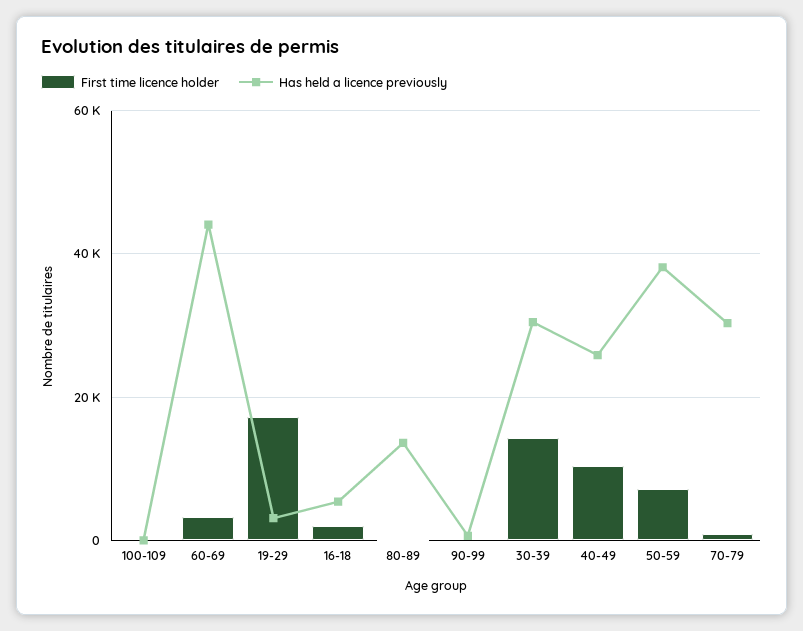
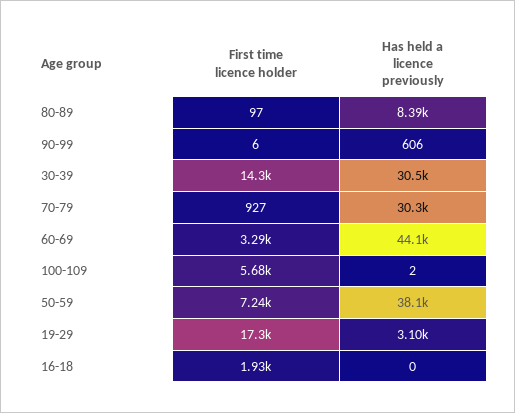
First time licence holder, 100-109: 0 -> 5680
Has held a licence previously, 16-18: 6000 -> 0
Has held a licence previously, 80-89: 14000 -> 8390
First time licence holder, 40-49: 10000 -> none
Has held a licence previously, 40-49: 26000 -> none

